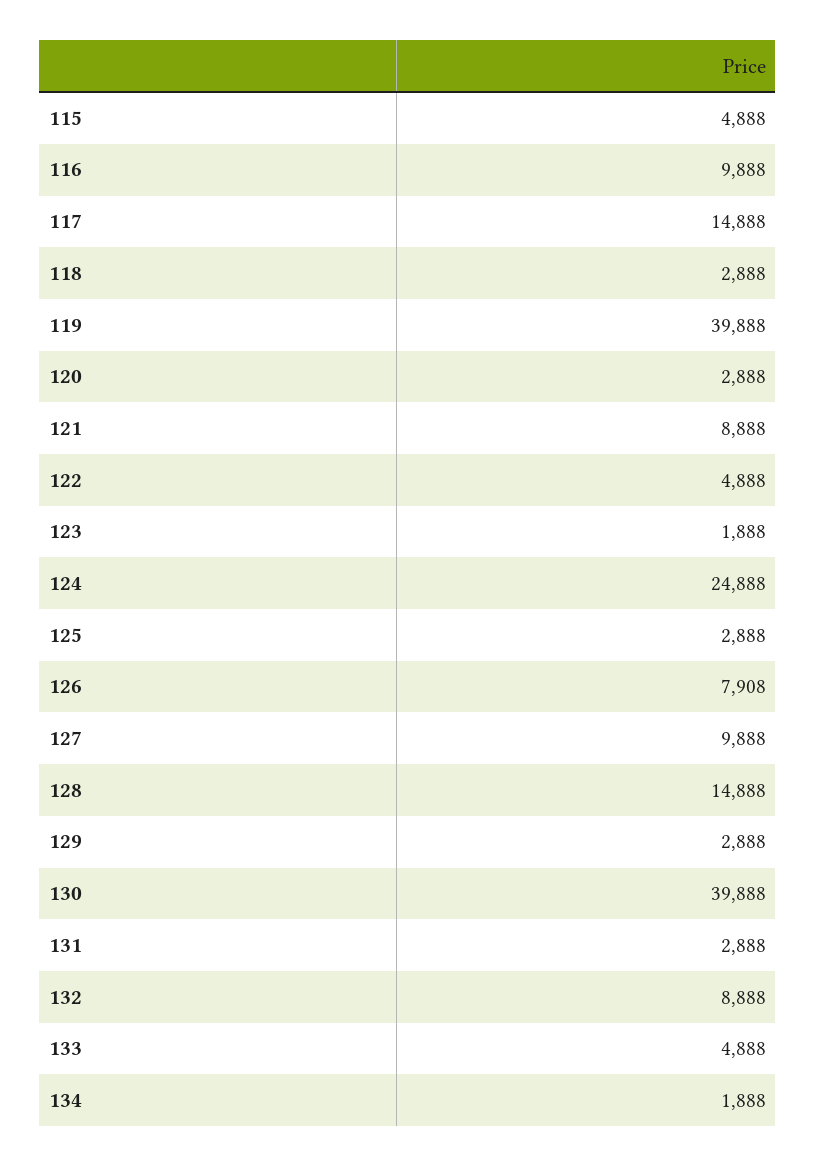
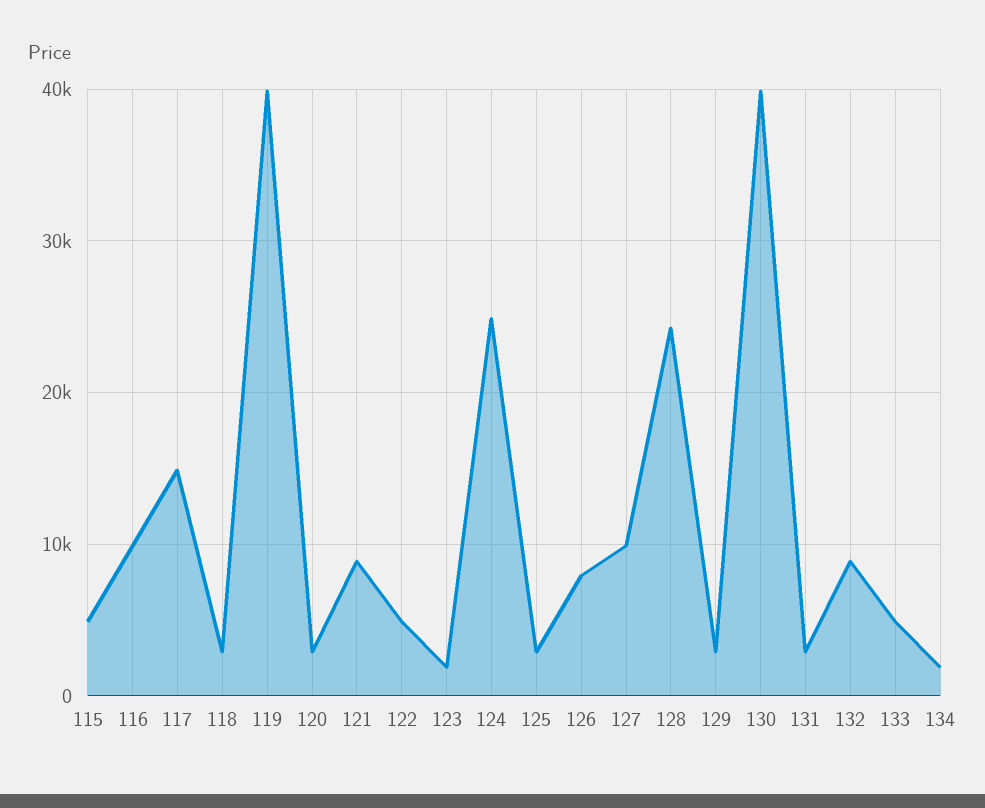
128: 14888 -> 24000

